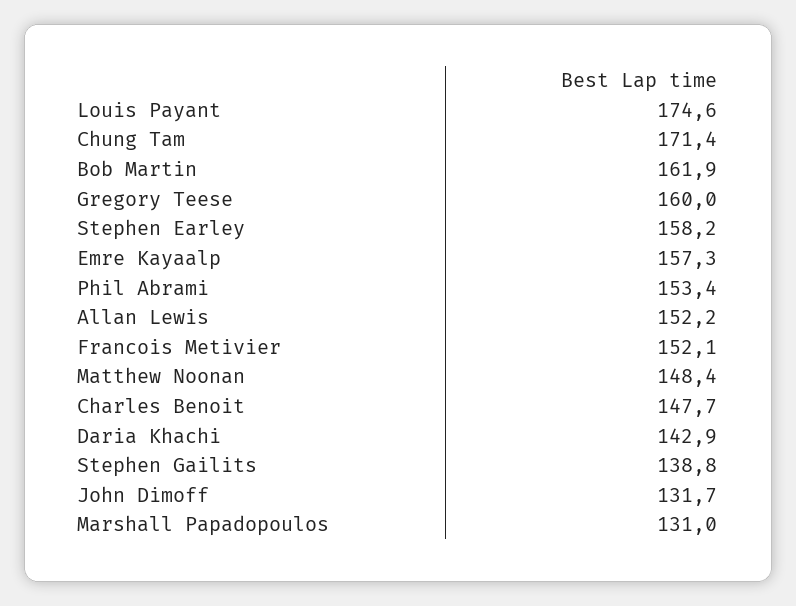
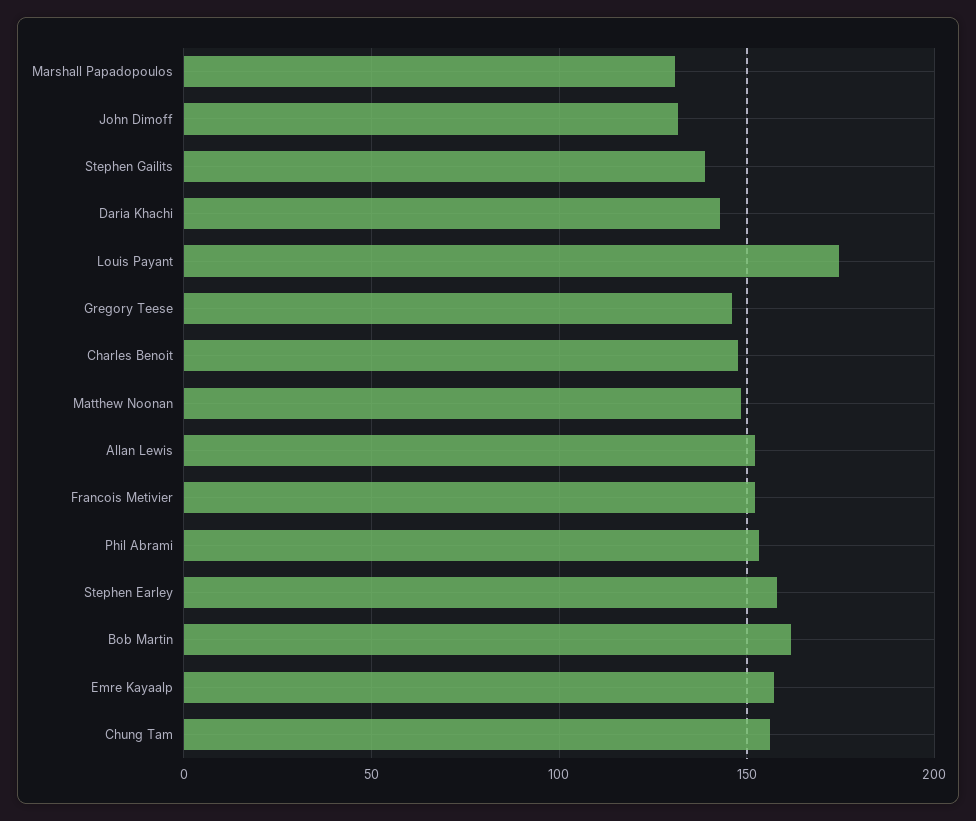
Chung Tam: 171.4 -> 155
Gregory Teese: 160 -> 145

